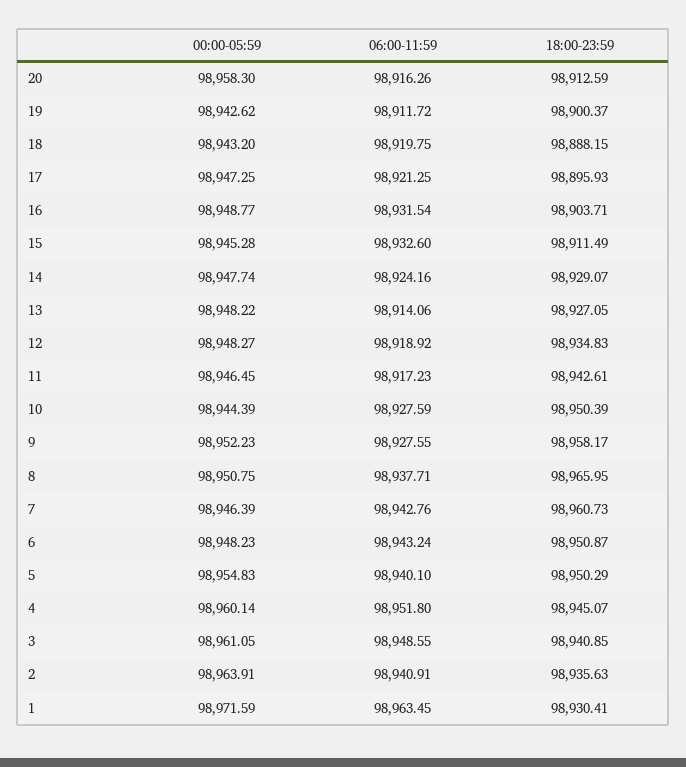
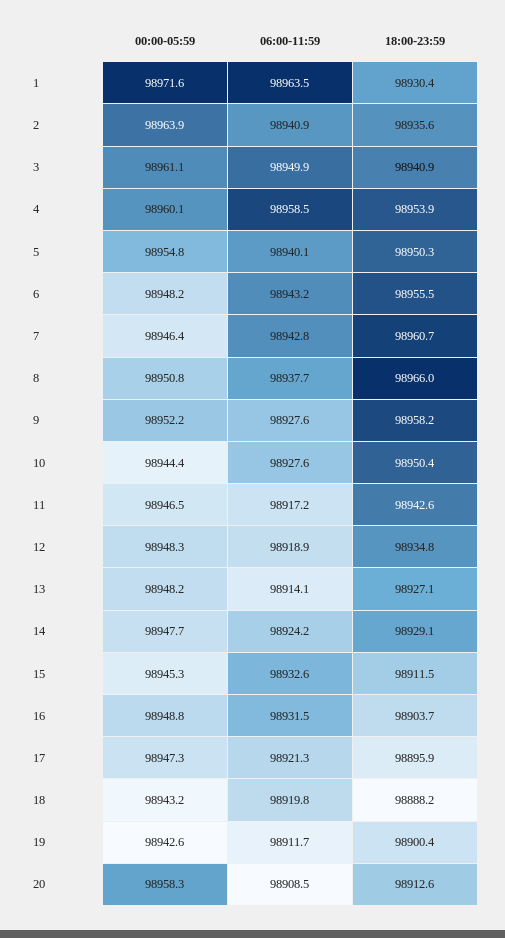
06:00-11:59, 20: 98916.26 -> 98908.5
18:00-23:59, 6: 98950.87 -> 98955.5
06:00-11:59, 4: 98951.8 -> 98958.5
18:00-23:59, 4: 98945.07 -> 98953.9
06:00-11:59, 3: 98948.55 -> 98949.9

